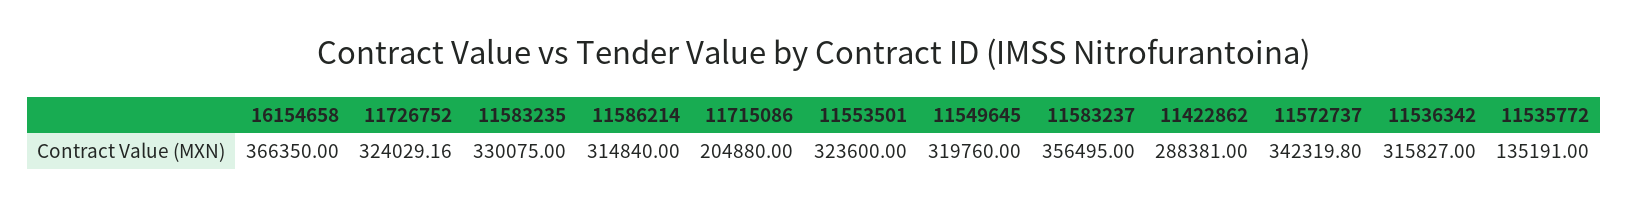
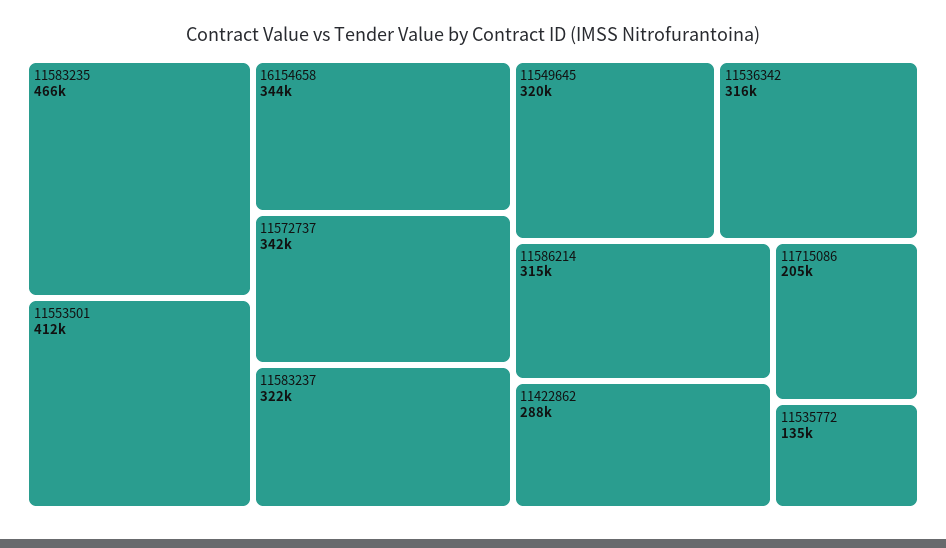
16154658: 366350 -> 344000
11726752: 324029.16 -> none
11583235: 330075 -> 466000
11553501: 323600 -> 412000
11583237: 356495 -> 322000

